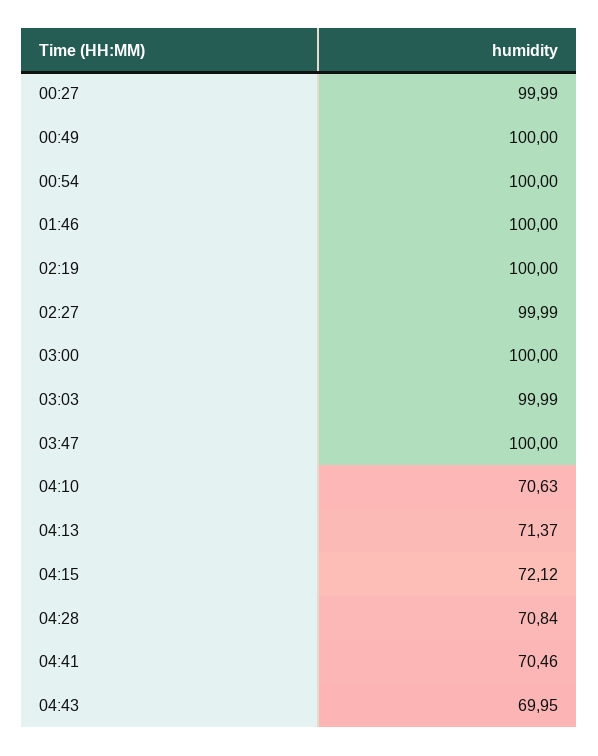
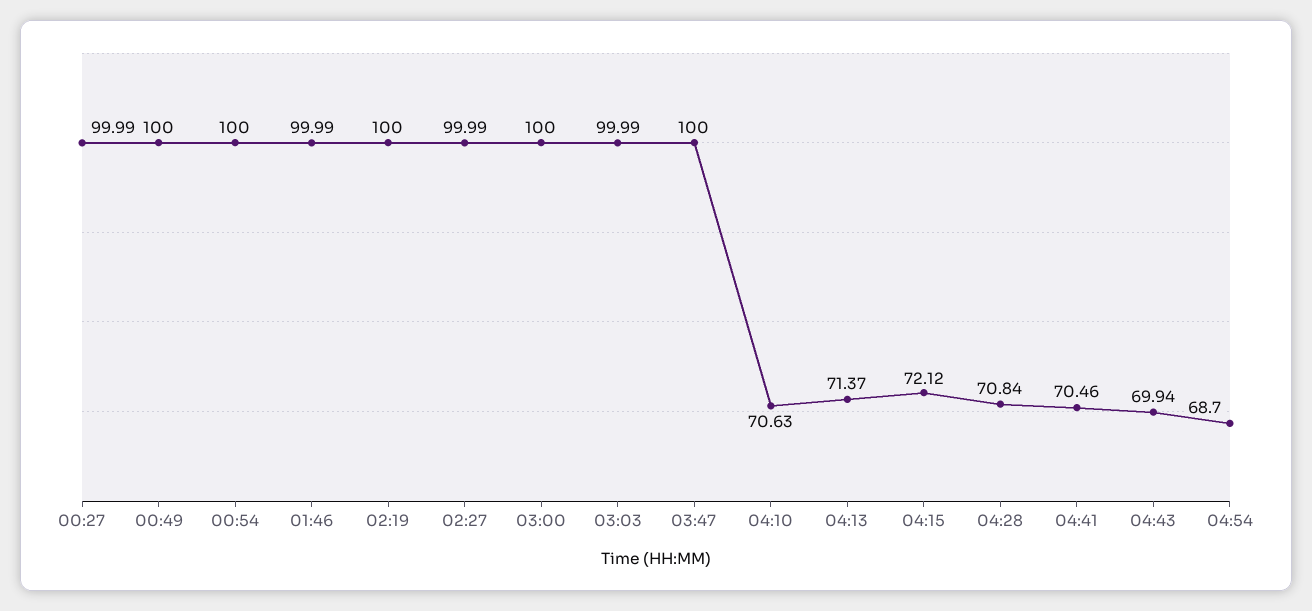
01:46: 100 -> 99.99
04:43: 69.95 -> 69.94
04:54: none -> 68.7

